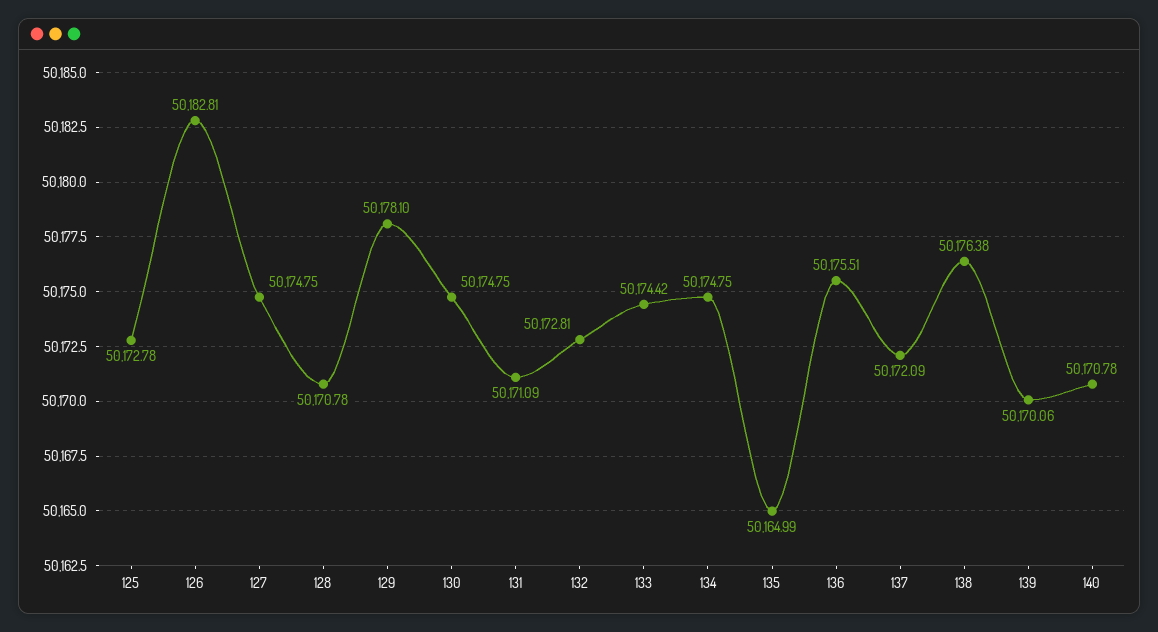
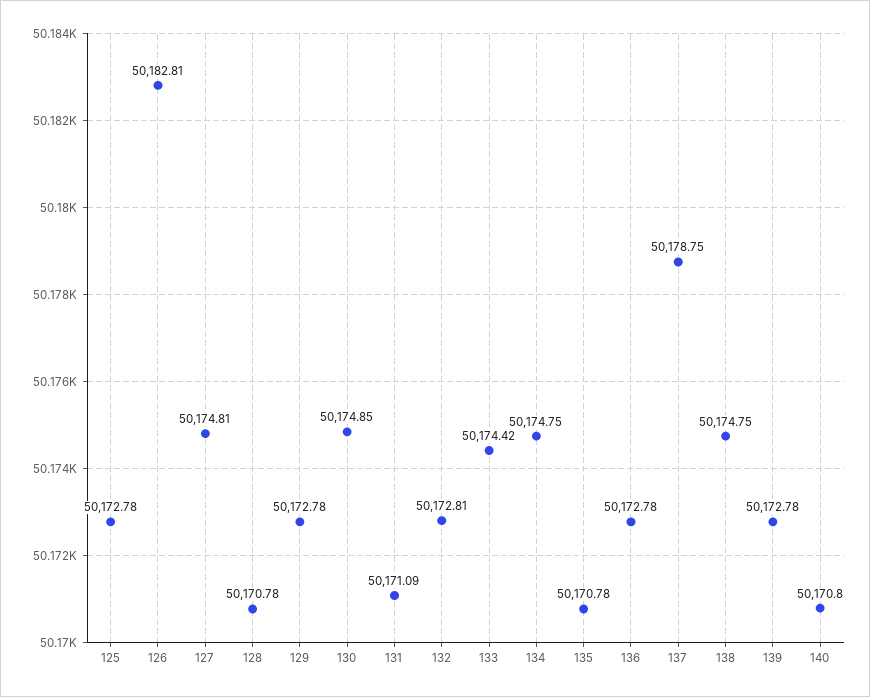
127: 50174.75 -> 50174.81
129: 50178.1 -> 50172.78
130: 50174.75 -> 50174.85
135: 50164.99 -> 50170.78
136: 50175.51 -> 50172.78
137: 50172.09 -> 50178.75
138: 50176.38 -> 50174.75
139: 50170.06 -> 50172.78
140: 50170.78 -> 50170.8

